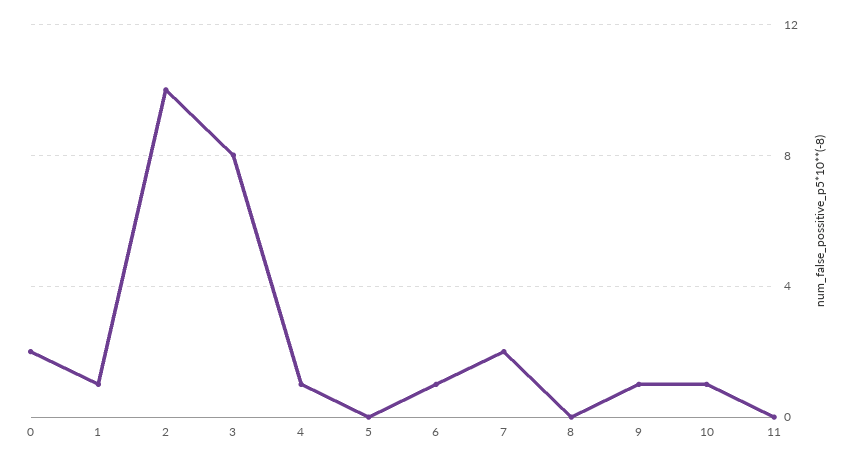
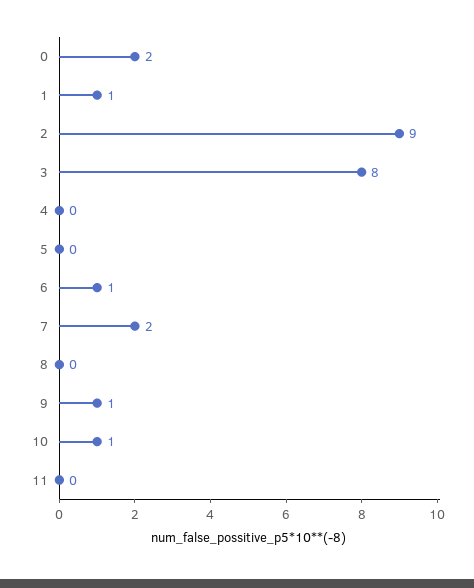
2: 10 -> 9
4: 1 -> 0

